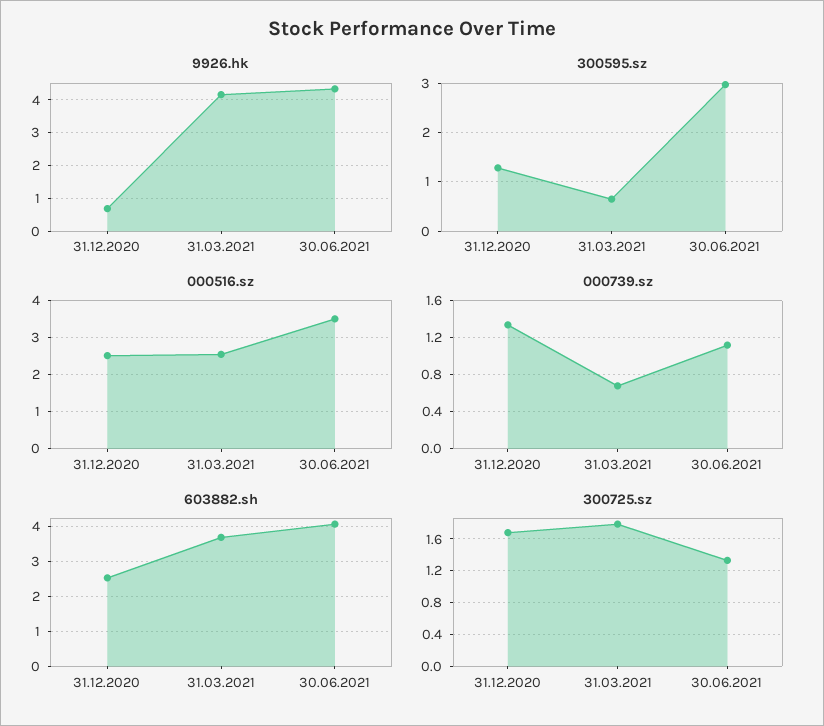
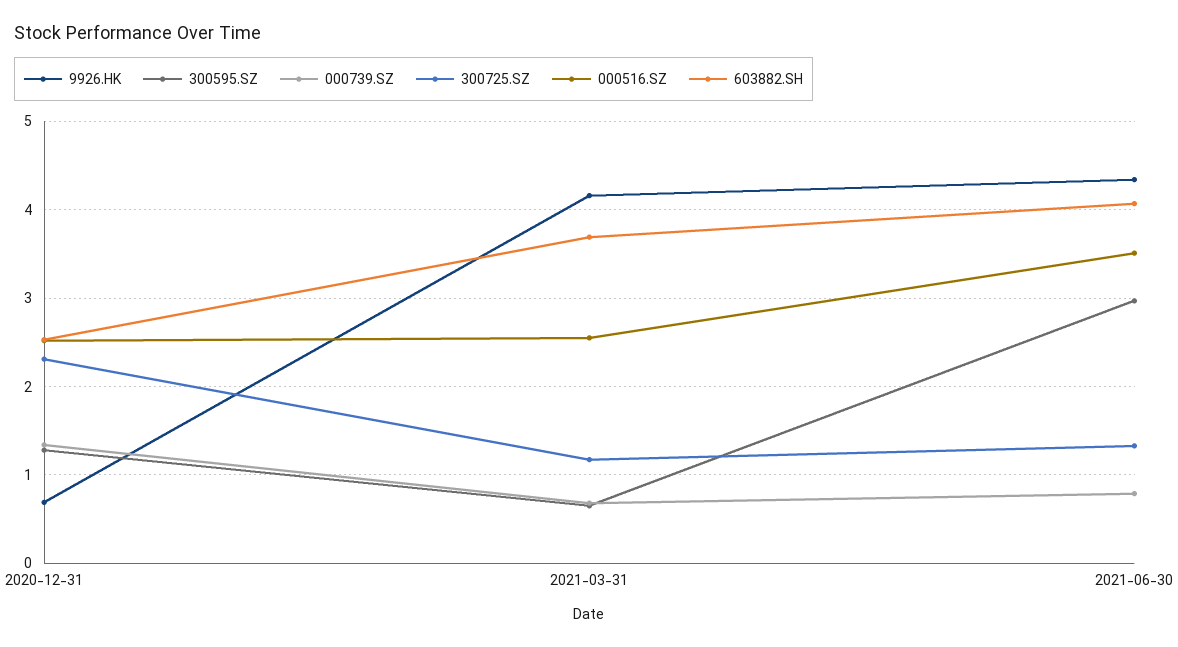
000739.sz, 30.06.2021: 1.1 -> 0.8
300725.sz, 31.12.2020: 1.7 -> 2.3
300725.sz, 31.03.2021: 1.8 -> 1.2

